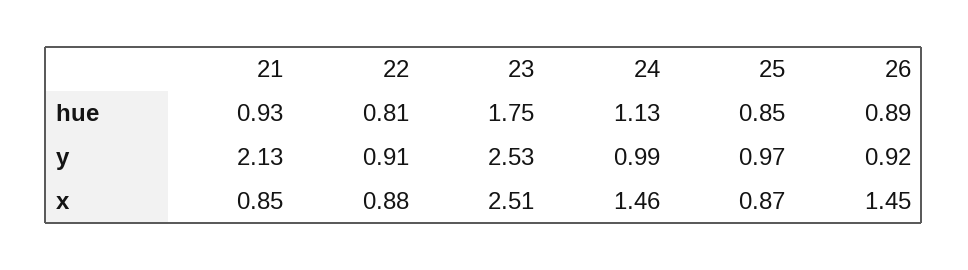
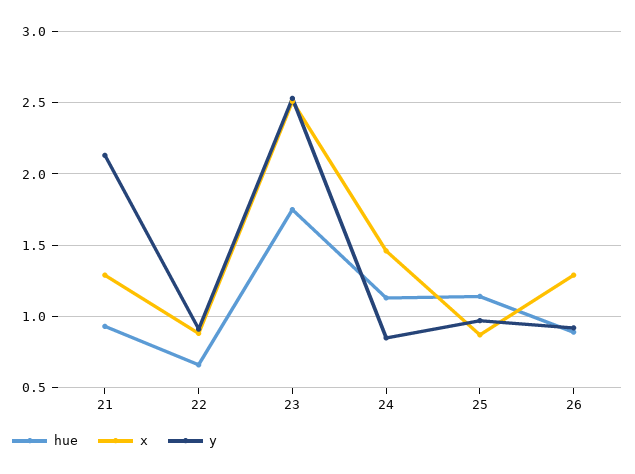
hue, 22: 0.81 -> 0.65
hue, 25: 0.85 -> 1.15
y, 24: 0.99 -> 0.85
x, 21: 0.85 -> 1.3
x, 26: 1.45 -> 1.3

